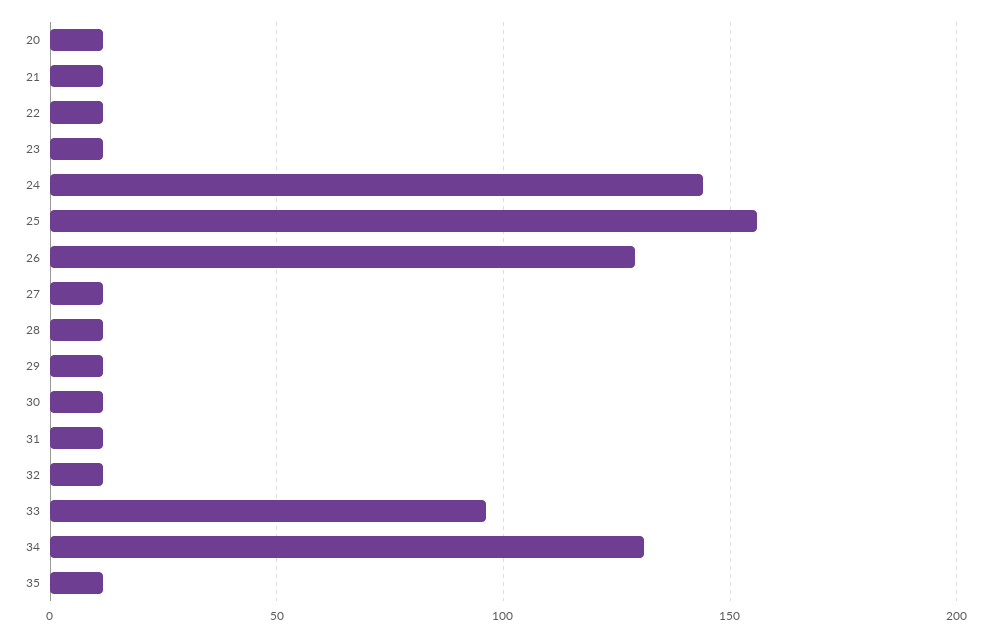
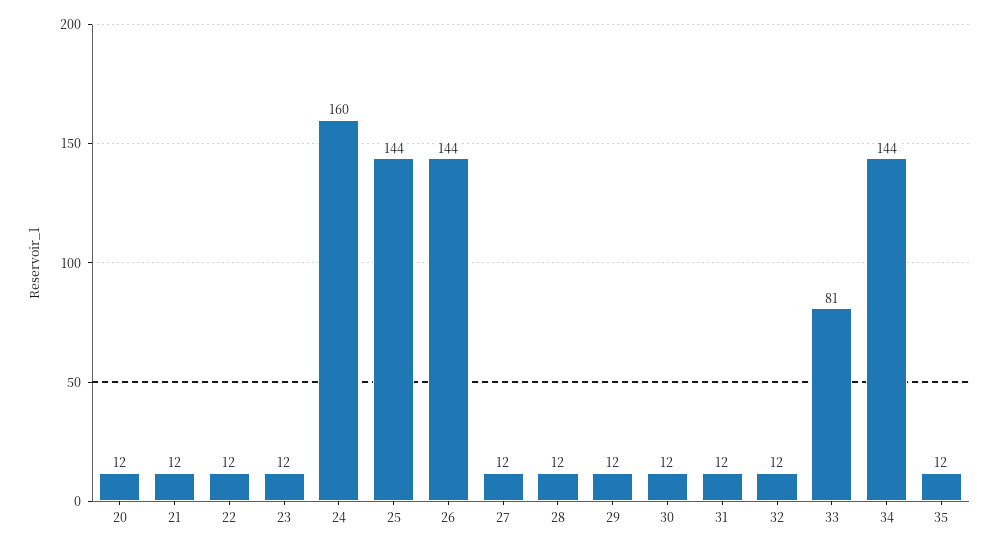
24: 145 -> 160
25: 155 -> 144
26: 130 -> 144
33: 95 -> 81
34: 130 -> 144

